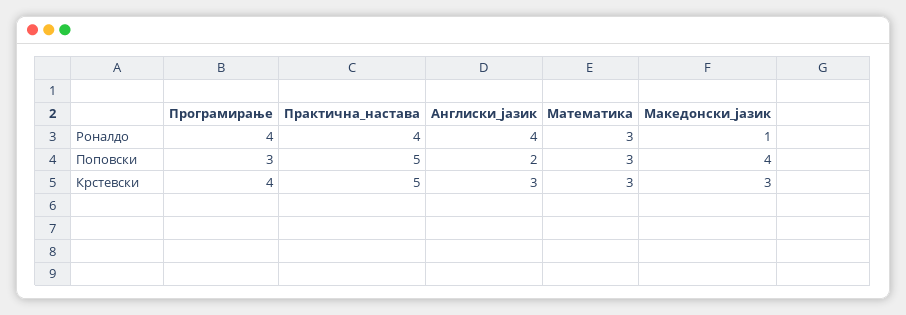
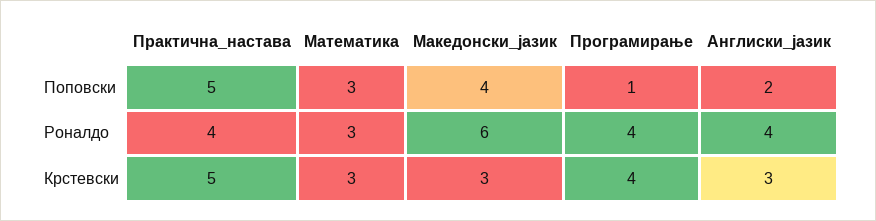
Македонски_јазик, Роналдо: 1 -> 6
Програмирање, Поповски: 3 -> 1

